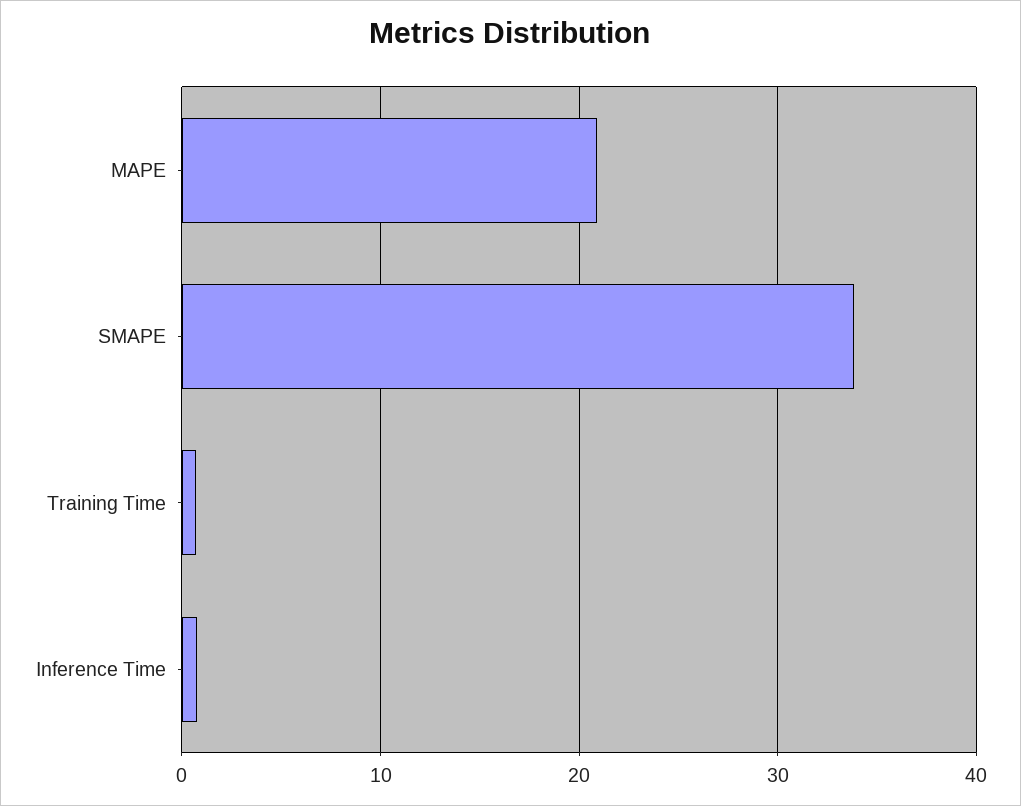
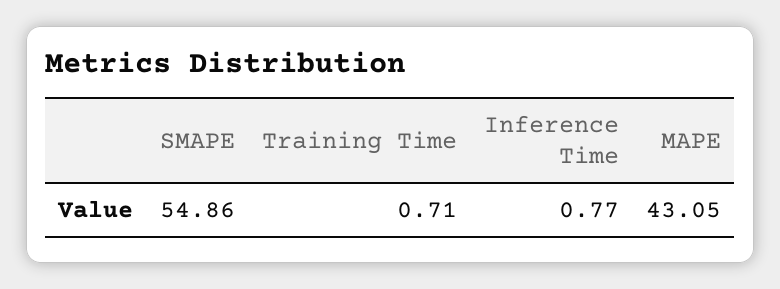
MAPE: 21 -> 43.05
SMAPE: 34 -> 54.86

